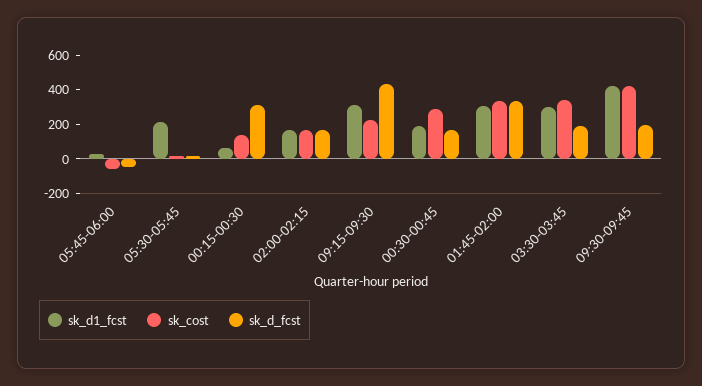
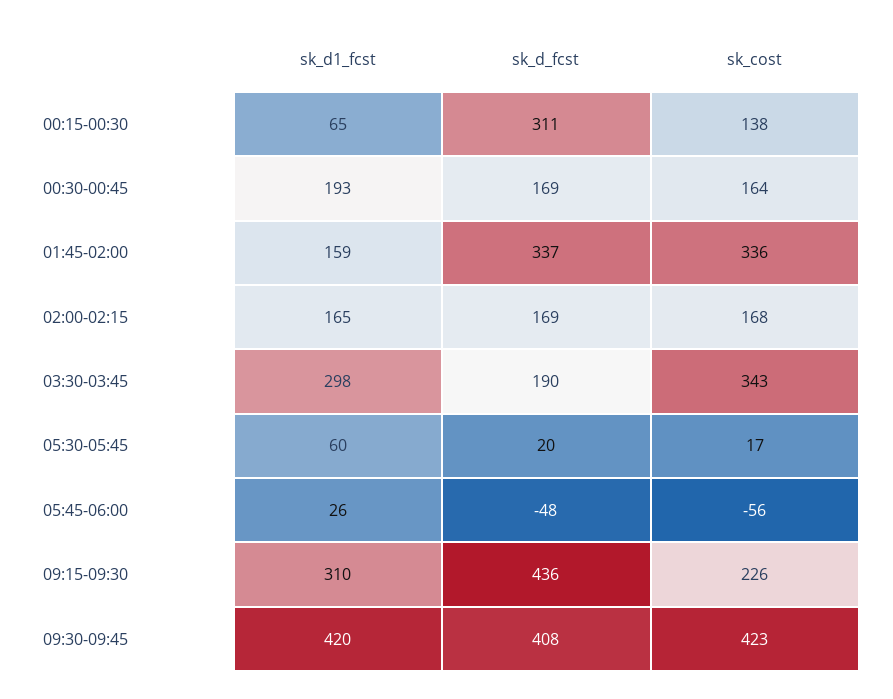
sk_d1_fcst, 05:30-05:45: 200 -> 60
sk_cost, 00:30-00:45: 300 -> 164
sk_d1_fcst, 01:45-02:00: 300 -> 159
sk_d_fcst, 09:30-09:45: 200 -> 408

